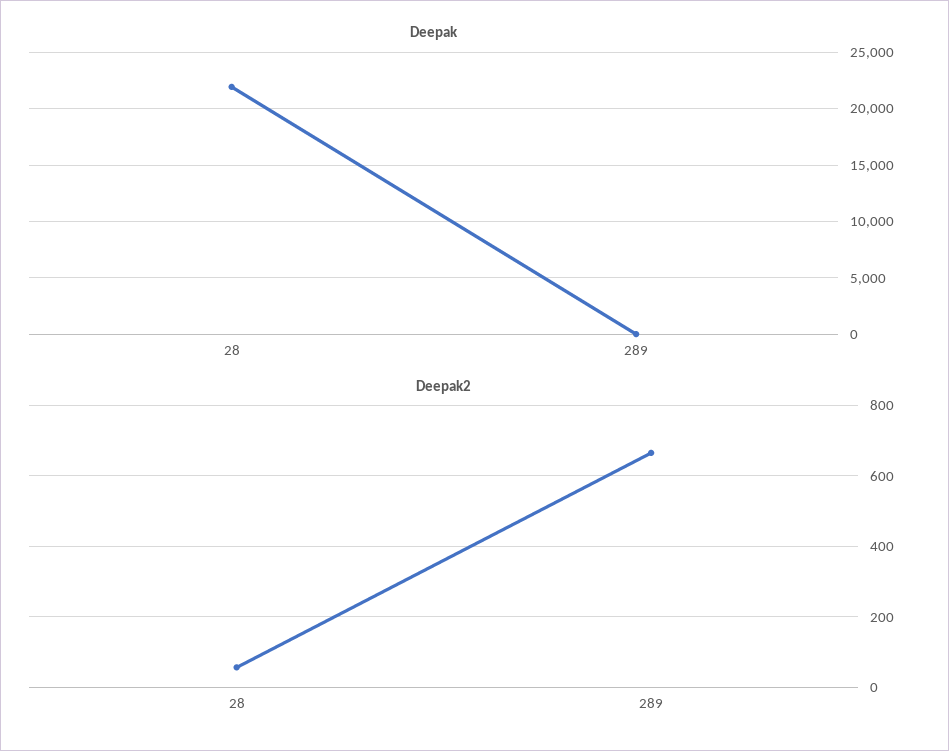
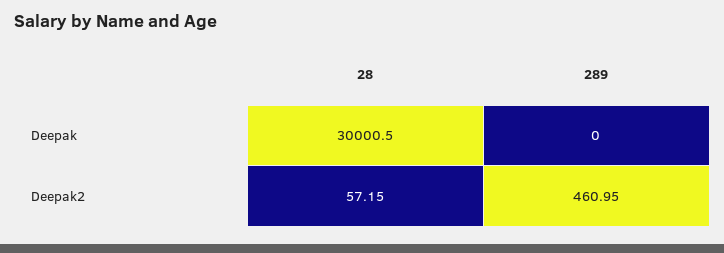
Deepak, 28: 22000 -> 30000.5
Deepak2, 289: 660 -> 460.95

